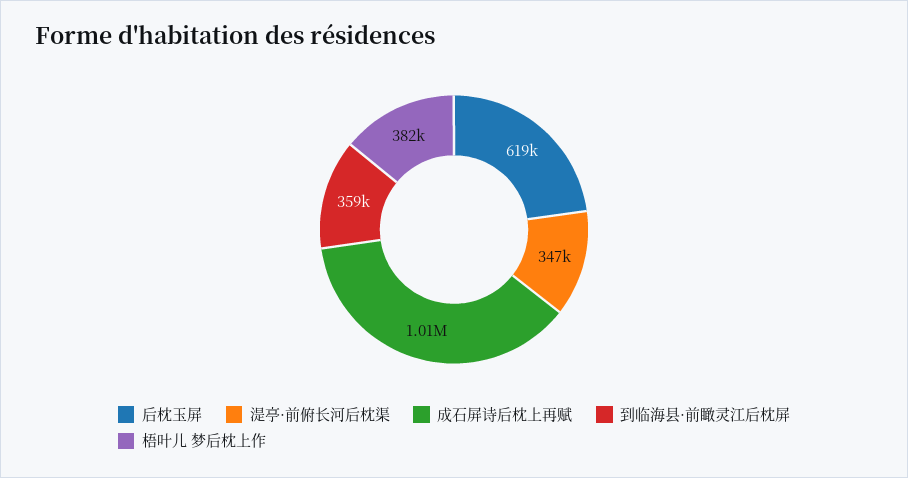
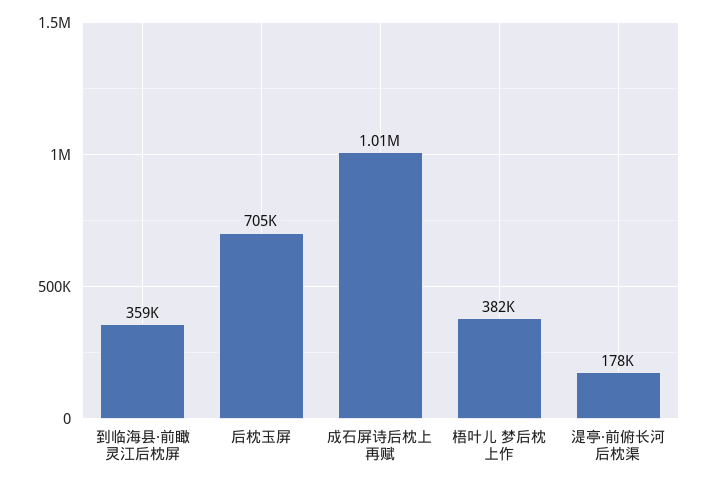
后枕玉屏: 619000 -> 705000
湜亭·前俯长河后枕渠: 347000 -> 178000

